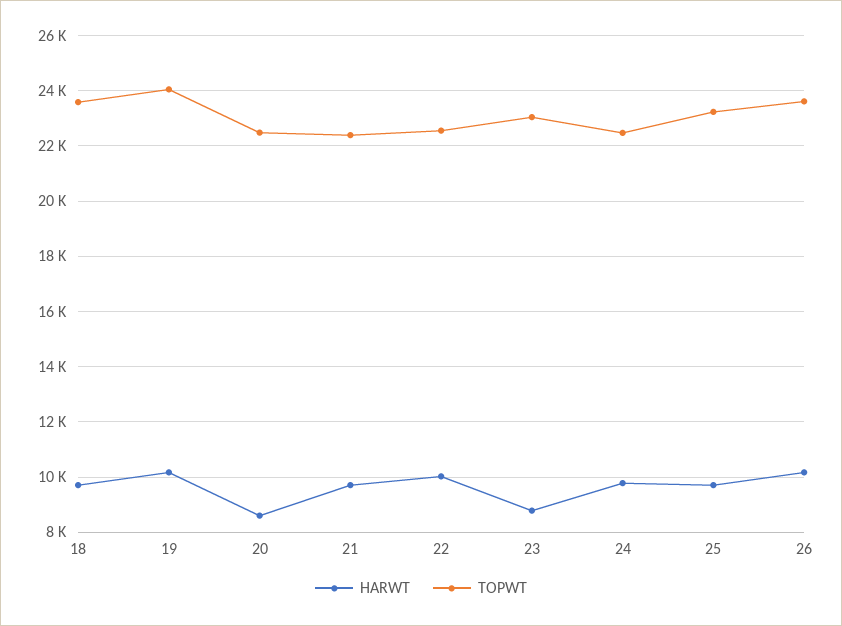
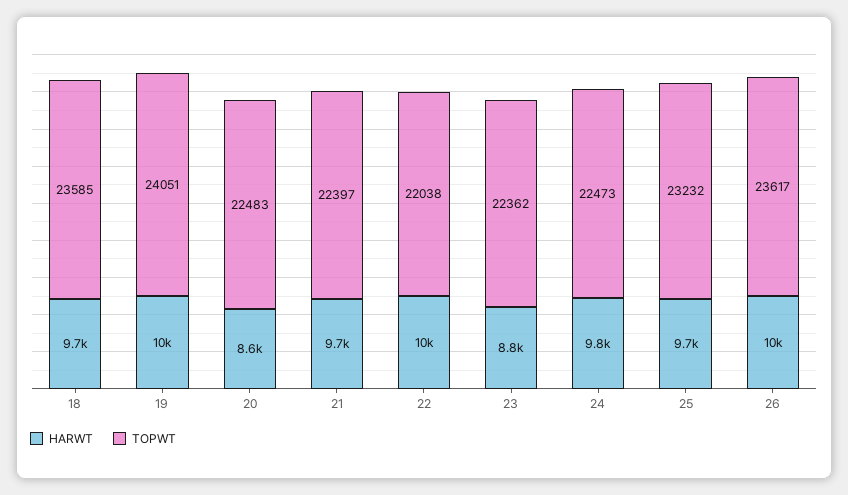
TOPWT, 22: 22500 -> 22038
TOPWT, 23: 23000 -> 22362

